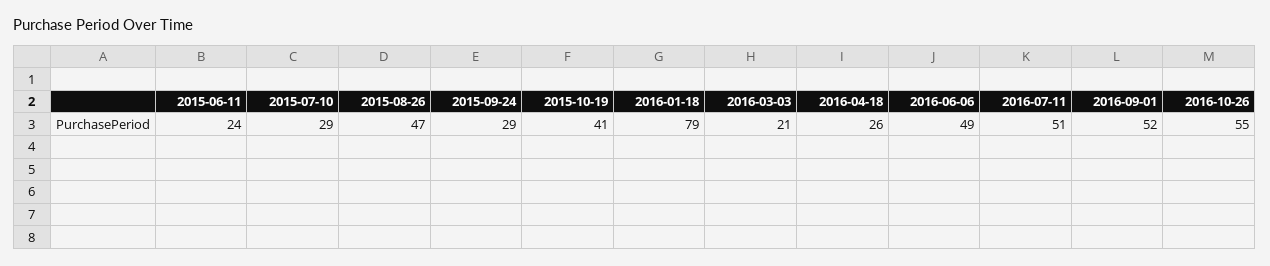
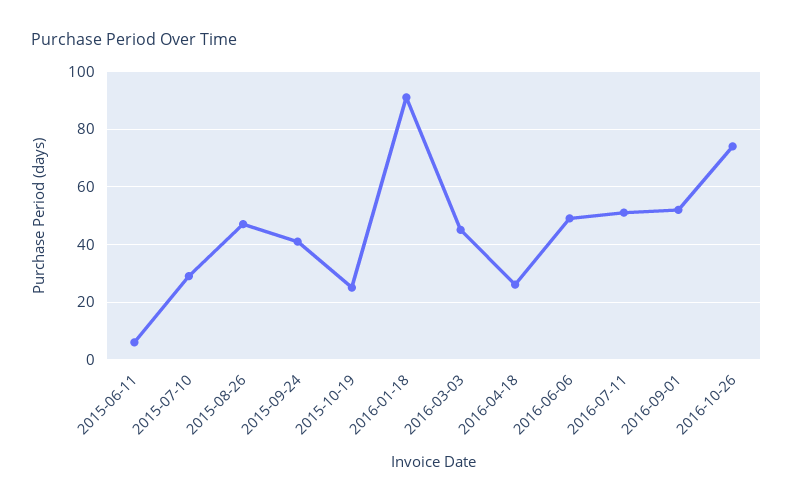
2015-06-11: 24 -> 5
2015-09-24: 29 -> 40
2015-10-19: 41 -> 25
2016-01-18: 79 -> 90
2016-03-03: 21 -> 45
2016-10-26: 55 -> 75

